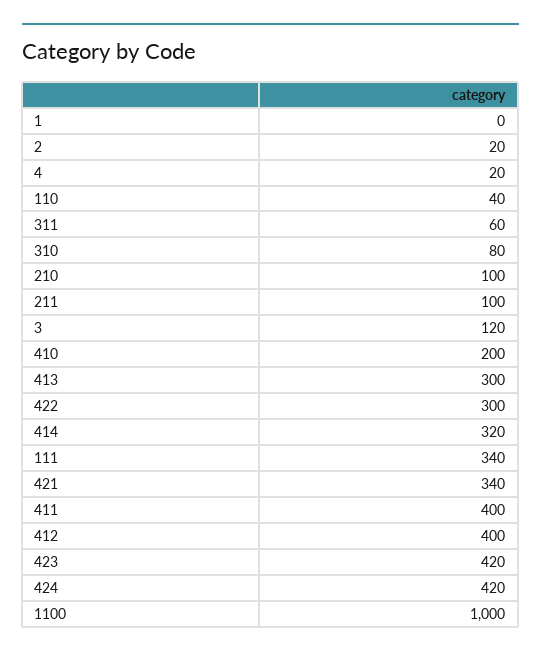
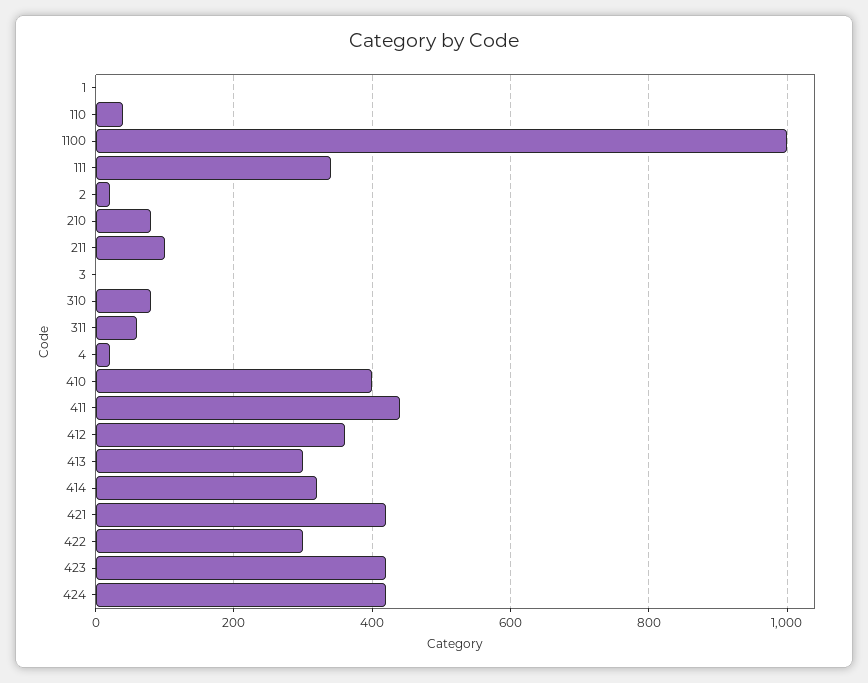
210: 100 -> 80
3: 120 -> 0
410: 200 -> 400
421: 340 -> 420
411: 400 -> 440
412: 400 -> 360

